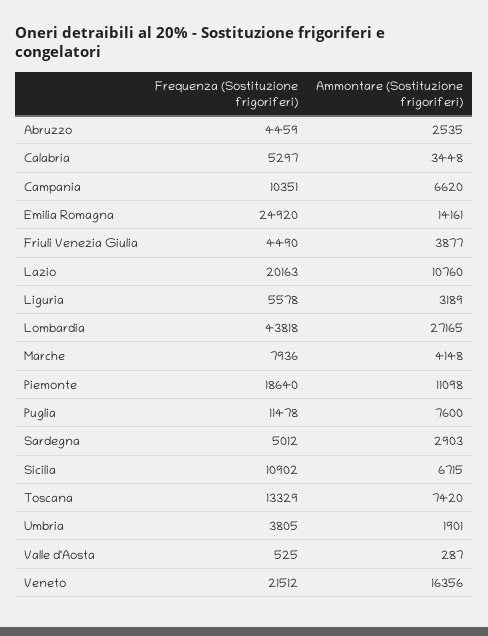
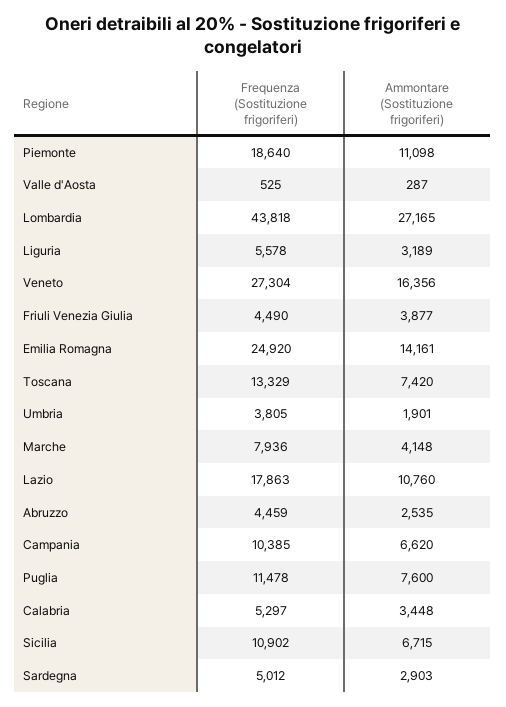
Frequenza (Sostituzione frigoriferi), Campania: 10351 -> 10385
Frequenza (Sostituzione frigoriferi), Lazio: 20163 -> 17863
Frequenza (Sostituzione frigoriferi), Veneto: 21512 -> 27304

